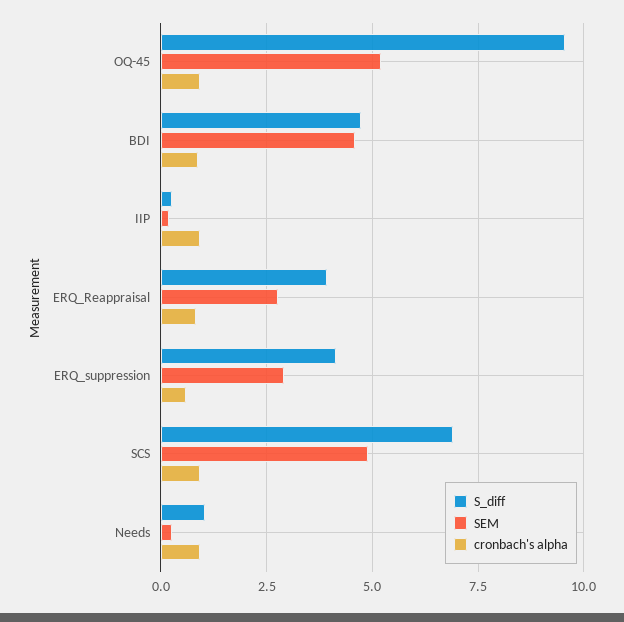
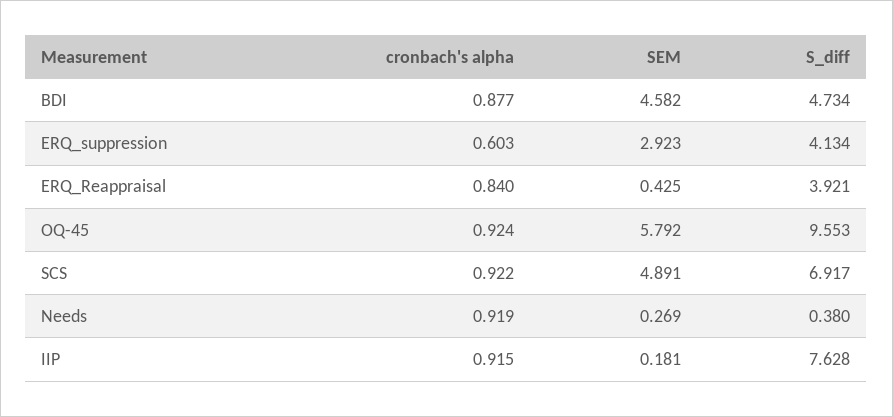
SEM, OQ-45: 5.25 -> 5.792
S_diff, IIP: 0.25 -> 7.628
SEM, ERQ_Reappraisal: 2.75 -> 0.425
S_diff, Needs: 1 -> 0.38

